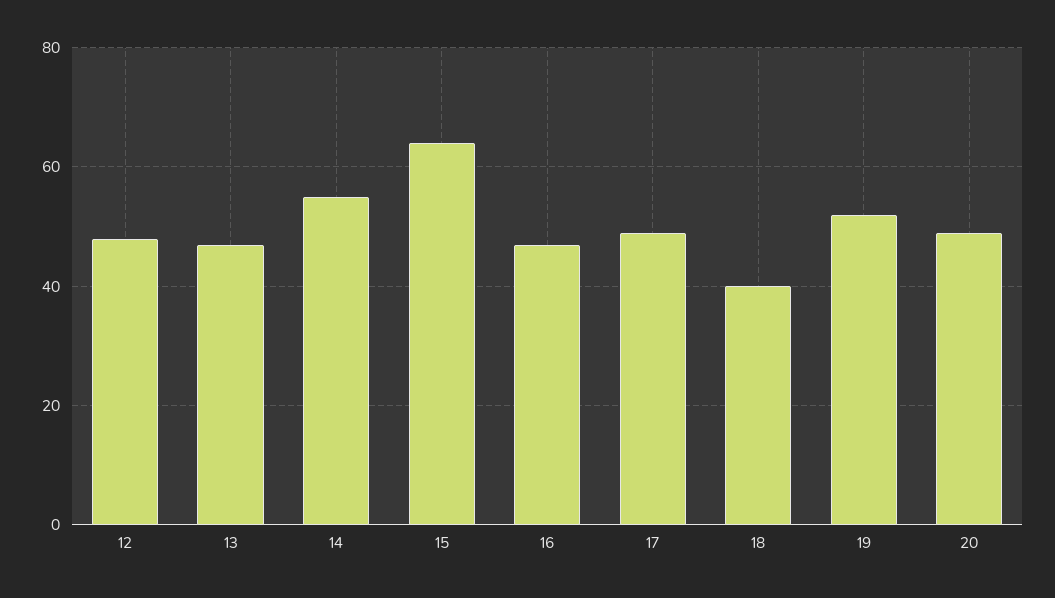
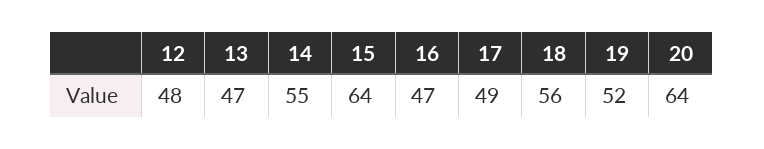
18: 40 -> 56
20: 50 -> 64

